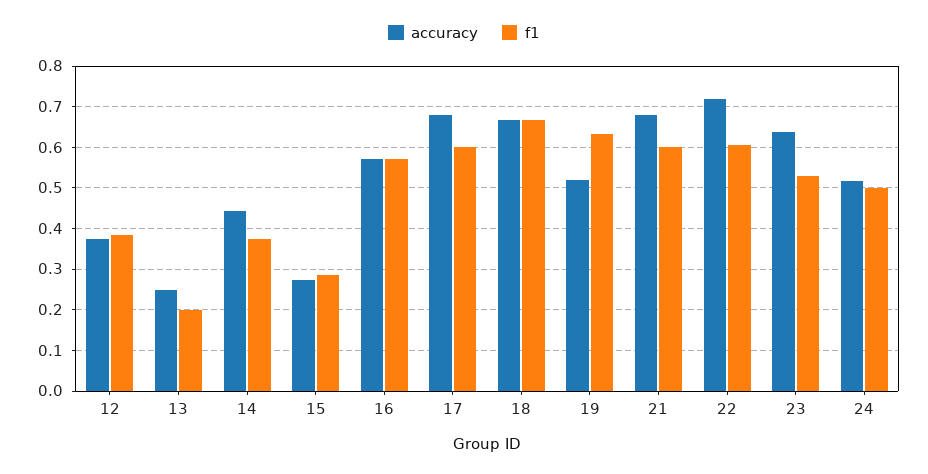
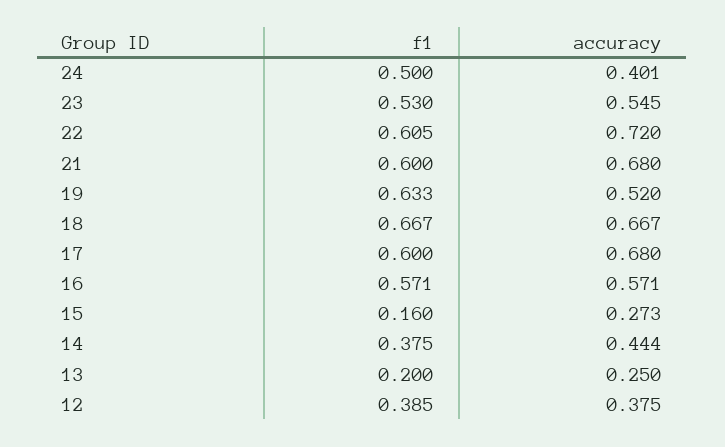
f1, 15: 0.28 -> 0.16
accuracy, 23: 0.64 -> 0.545
accuracy, 24: 0.52 -> 0.401

